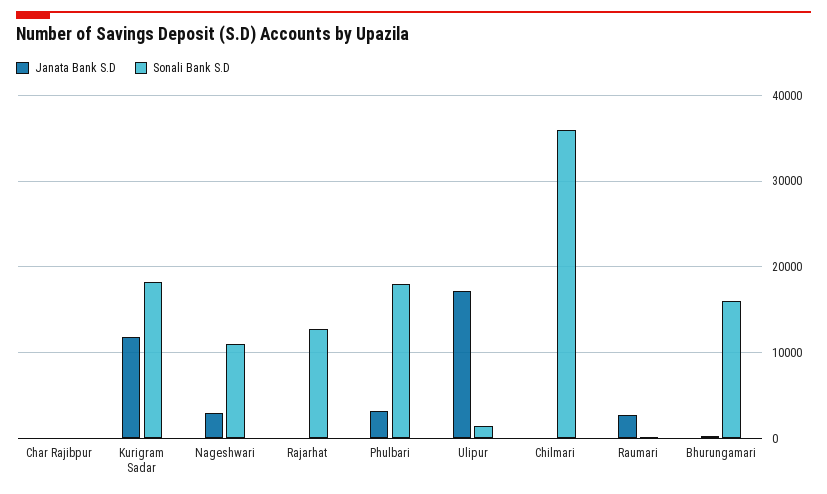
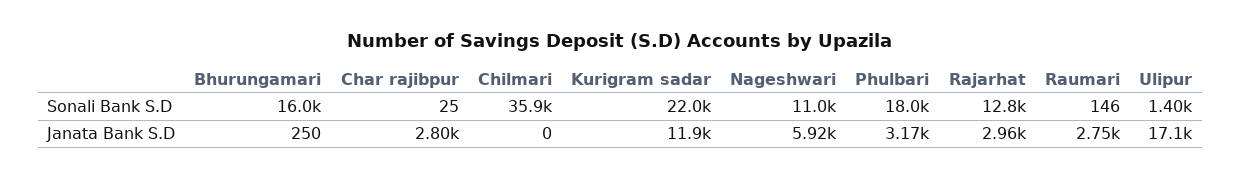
Janata Bank S.D, Char Rajibpur: 0 -> 2800
Sonali Bank S.D, Kurigram Sadar: 18000 -> 22000
Janata Bank S.D, Nageshwari: 3000 -> 5920
Janata Bank S.D, Rajarhat: 0 -> 2960

